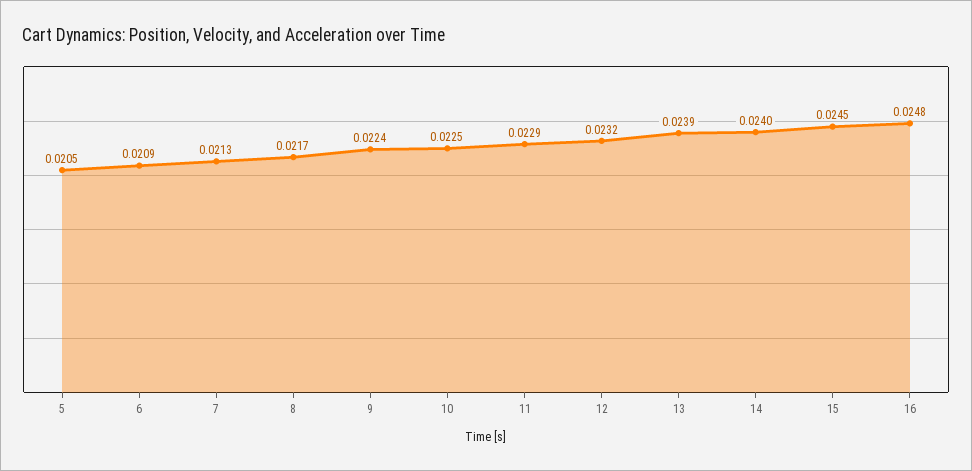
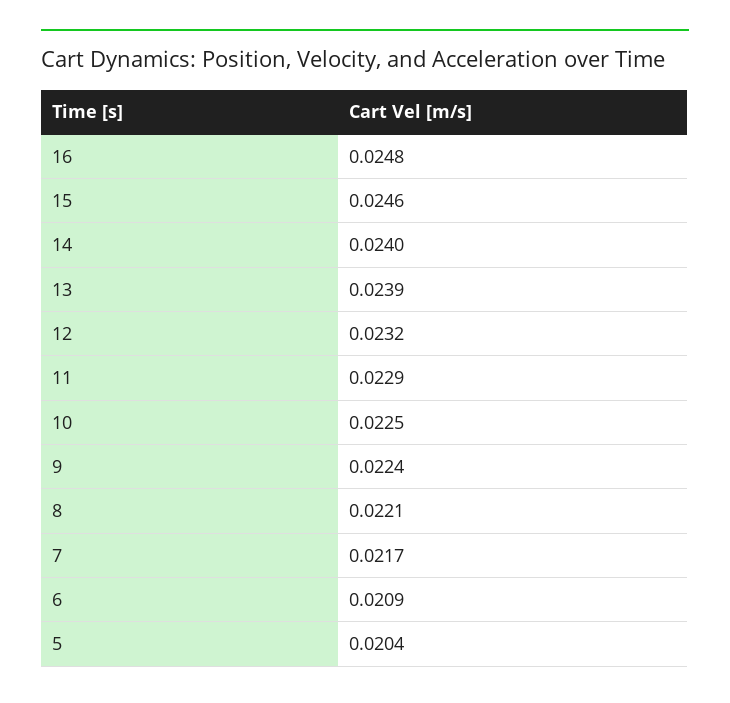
5: 0.0205 -> 0.0204
7: 0.0213 -> 0.0217
8: 0.0217 -> 0.0221
15: 0.0245 -> 0.0246

